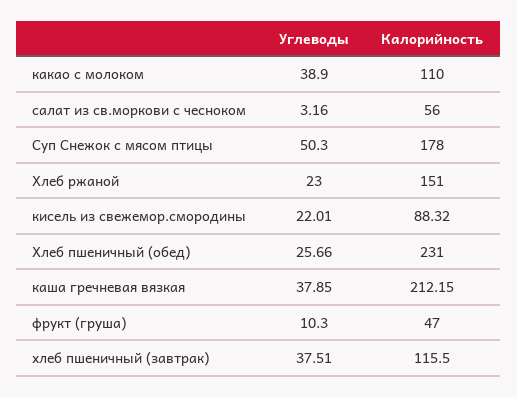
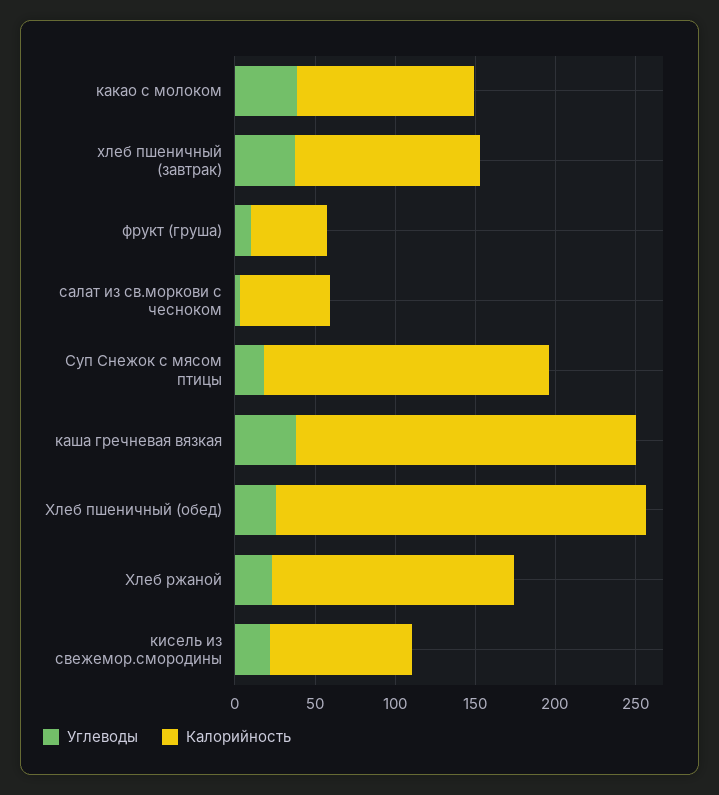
Углеводы, Суп Снежок с мясом птицы: 50.3 -> 20

